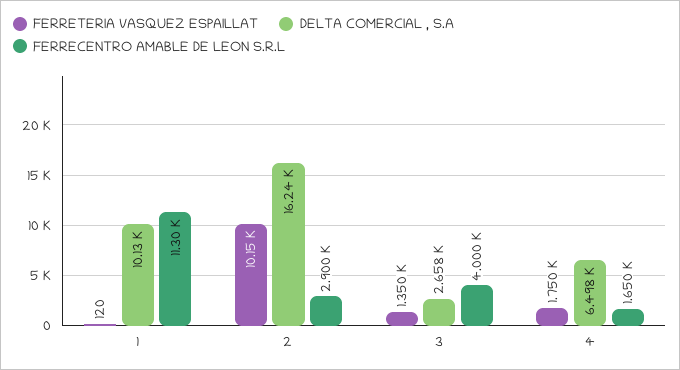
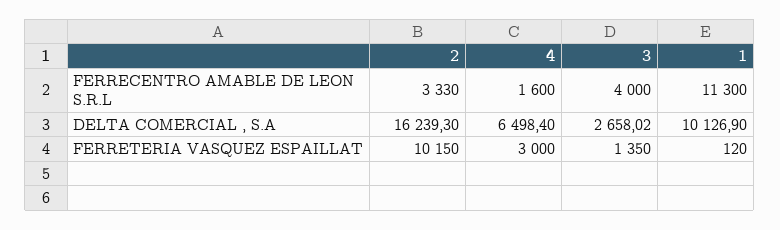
FERRECENTRO AMABLE DE LEON S.R.L, 2: 2900 -> 3330
FERRETERIA VASQUEZ ESPAILLAT, 4: 1750 -> 3000
FERRECENTRO AMABLE DE LEON S.R.L, 4: 1650 -> 1600

